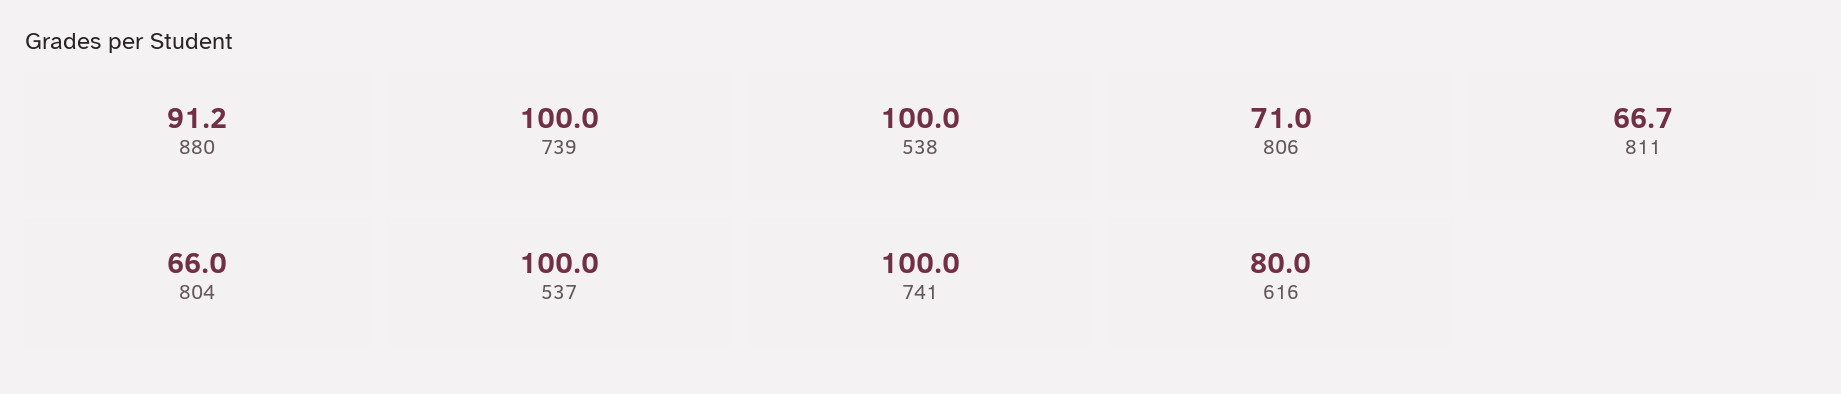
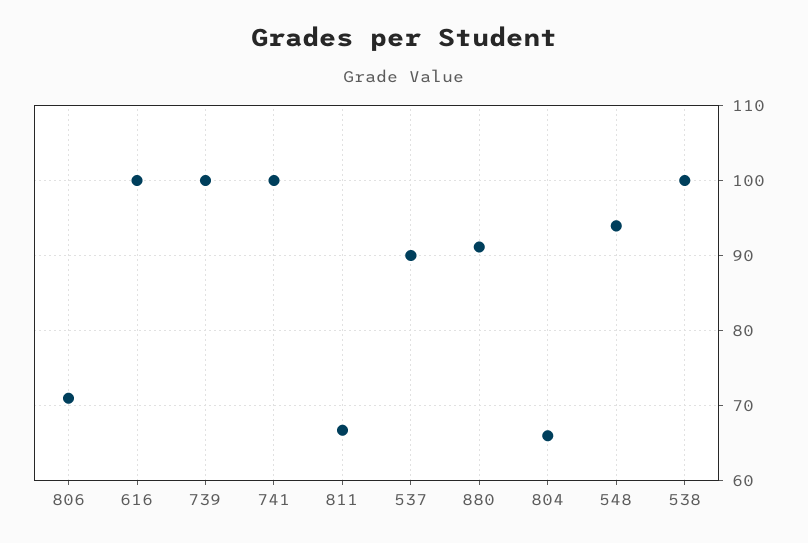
537: 100 -> 90
616: 80 -> 100
548: none -> 94

